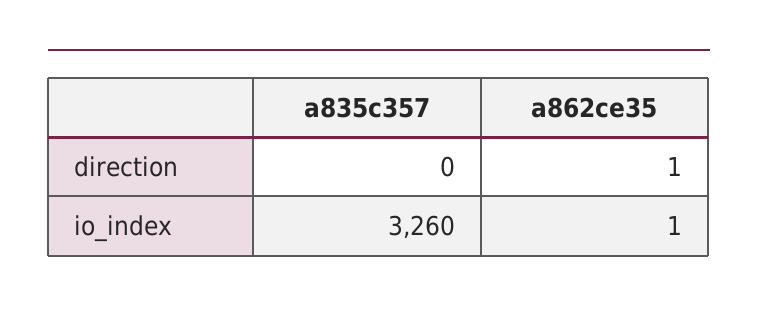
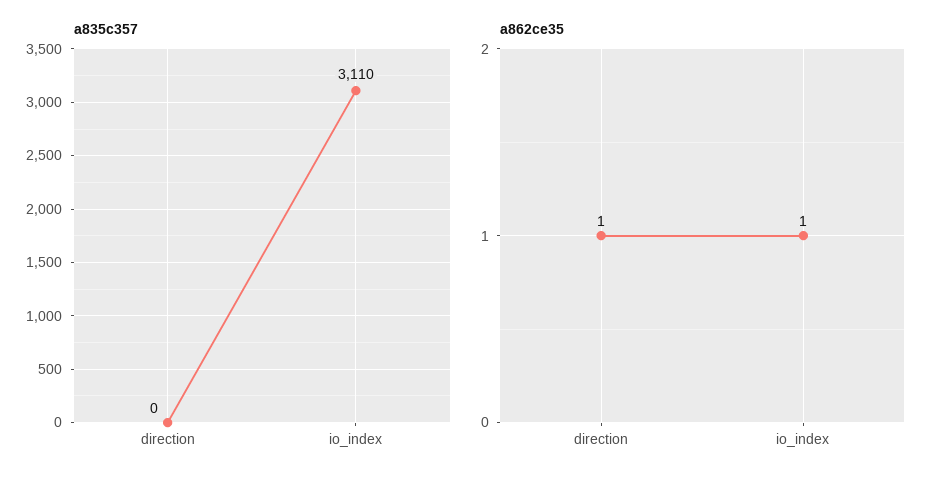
a835c357, io_index: 3260 -> 3110

